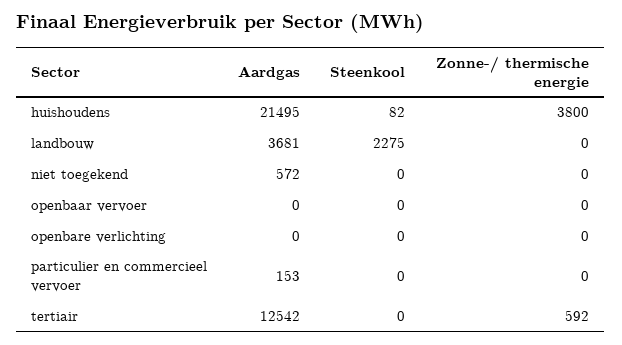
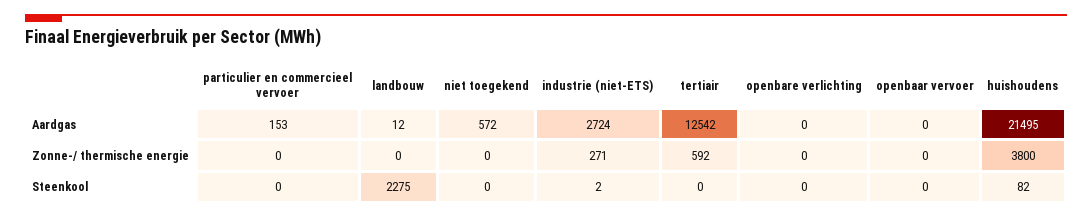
Aardgas, landbouw: 3681 -> 12
Aardgas, industrie (niet-ETS): none -> 2724
Zonne-/ thermische energie, industrie (niet-ETS): none -> 271
Steenkool, industrie (niet-ETS): none -> 2

